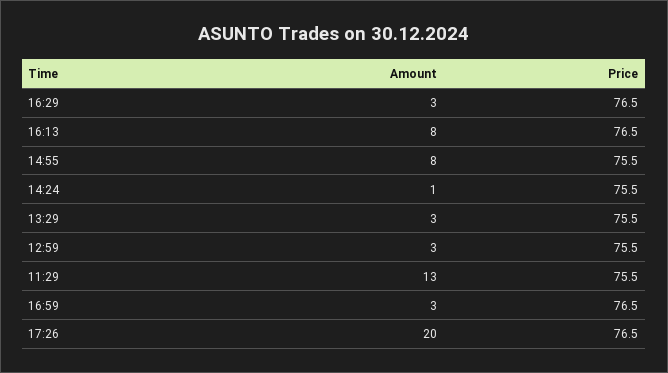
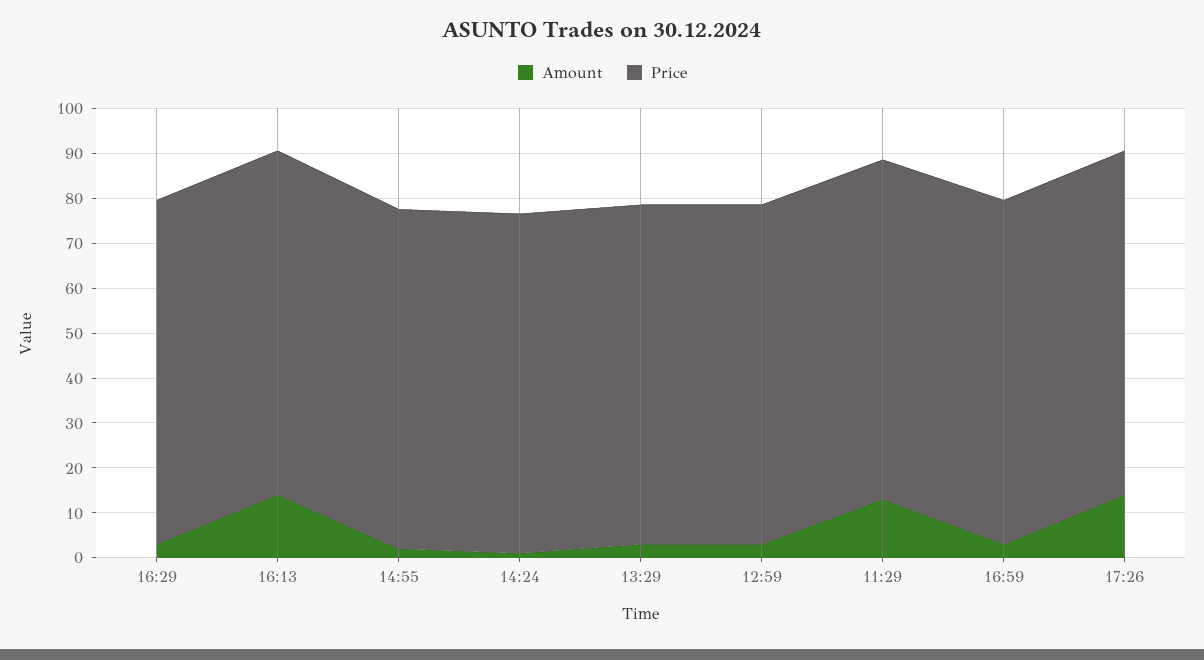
Amount, 16:13: 8 -> 14
Amount, 14:55: 8 -> 2
Amount, 17:26: 20 -> 14

